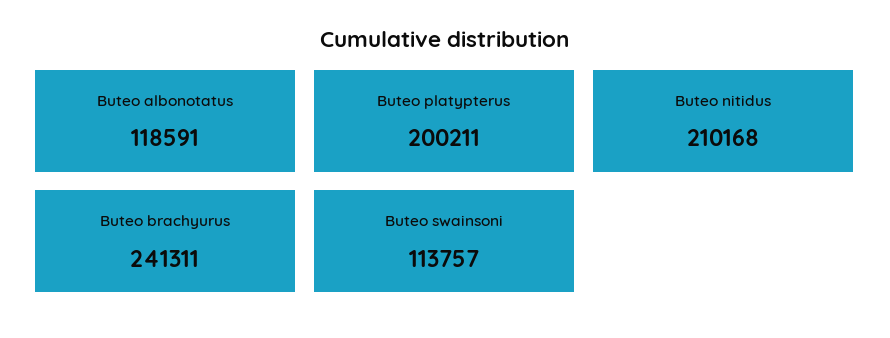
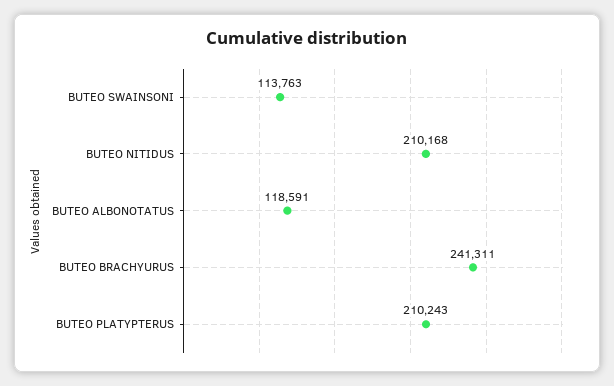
Buteo platypterus: 200211 -> 210243
Buteo swainsoni: 113757 -> 113763

